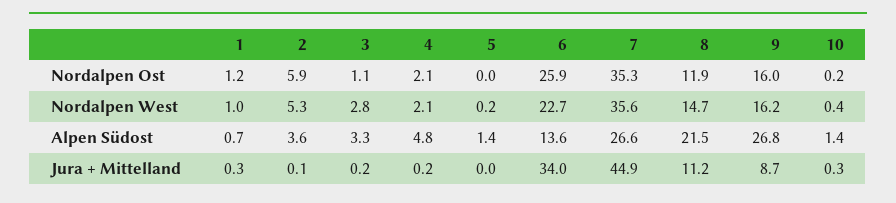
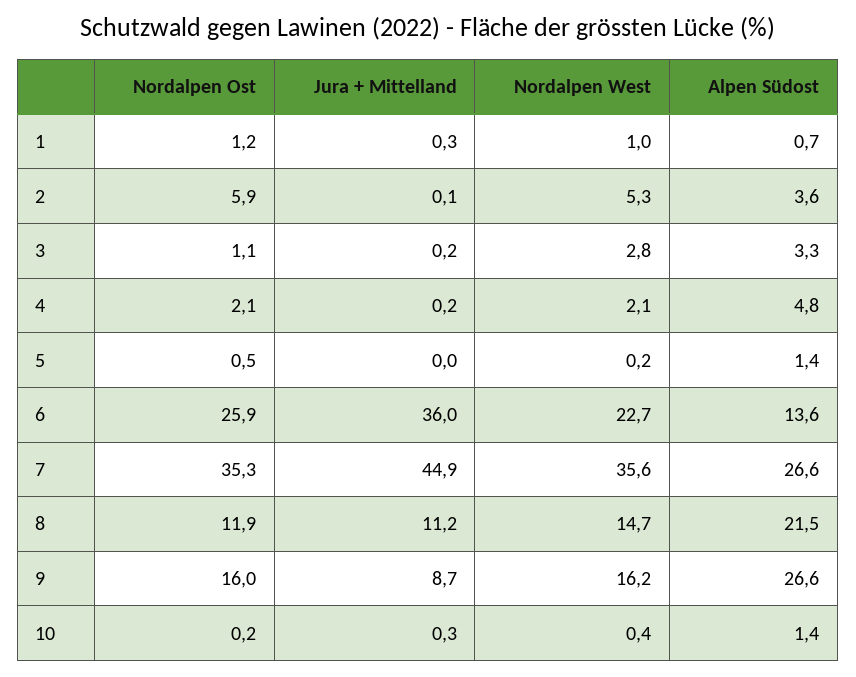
5, Nordalpen Ost: 0 -> 0.5
9, Alpen Südost: 26.8 -> 26.6
6, Jura + Mittelland: 34 -> 36

